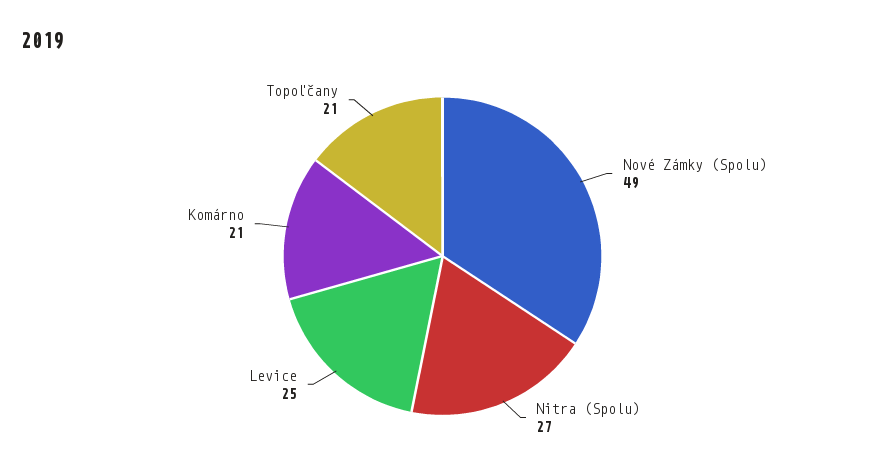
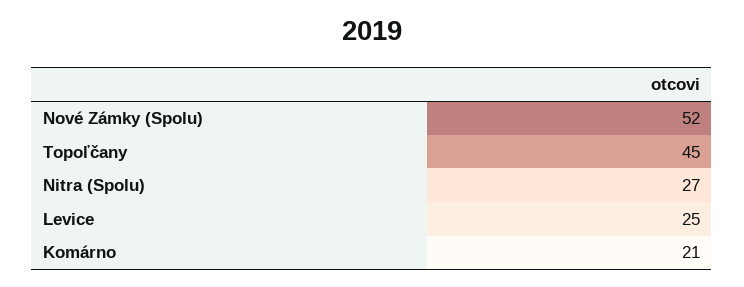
Nové Zámky (Spolu): 49 -> 52
Topoľčany: 21 -> 45

